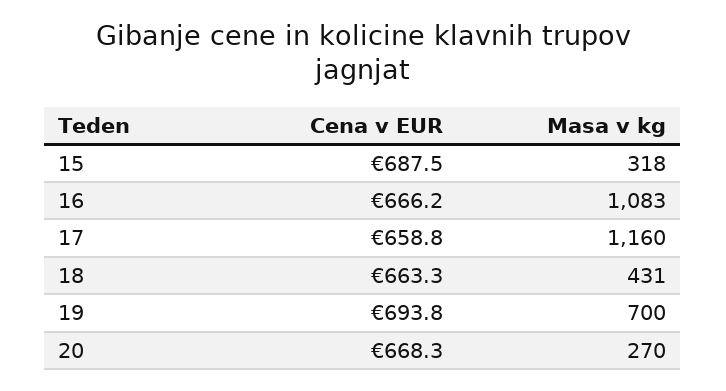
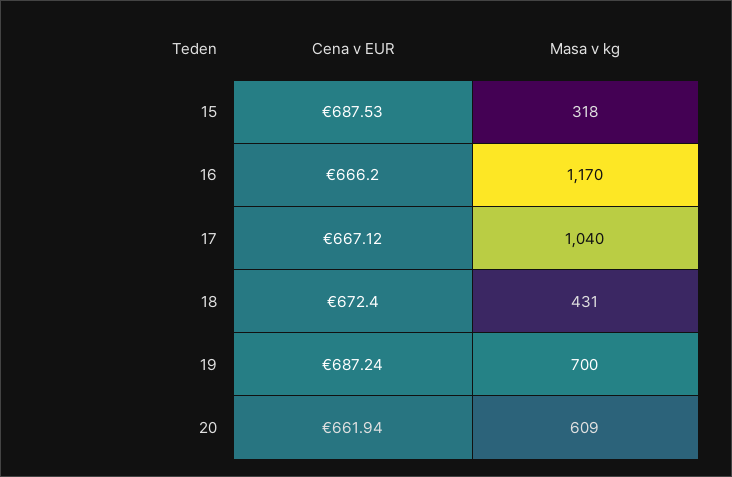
Masa v kg, 16: 1083 -> 1170
Cena v EUR, 17: 658.8 -> 667.12
Masa v kg, 17: 1160 -> 1040
Cena v EUR, 18: 663.3 -> 672.4
Cena v EUR, 19: 693.8 -> 687.24
Cena v EUR, 20: 668.3 -> 661.94
Masa v kg, 20: 270 -> 609

